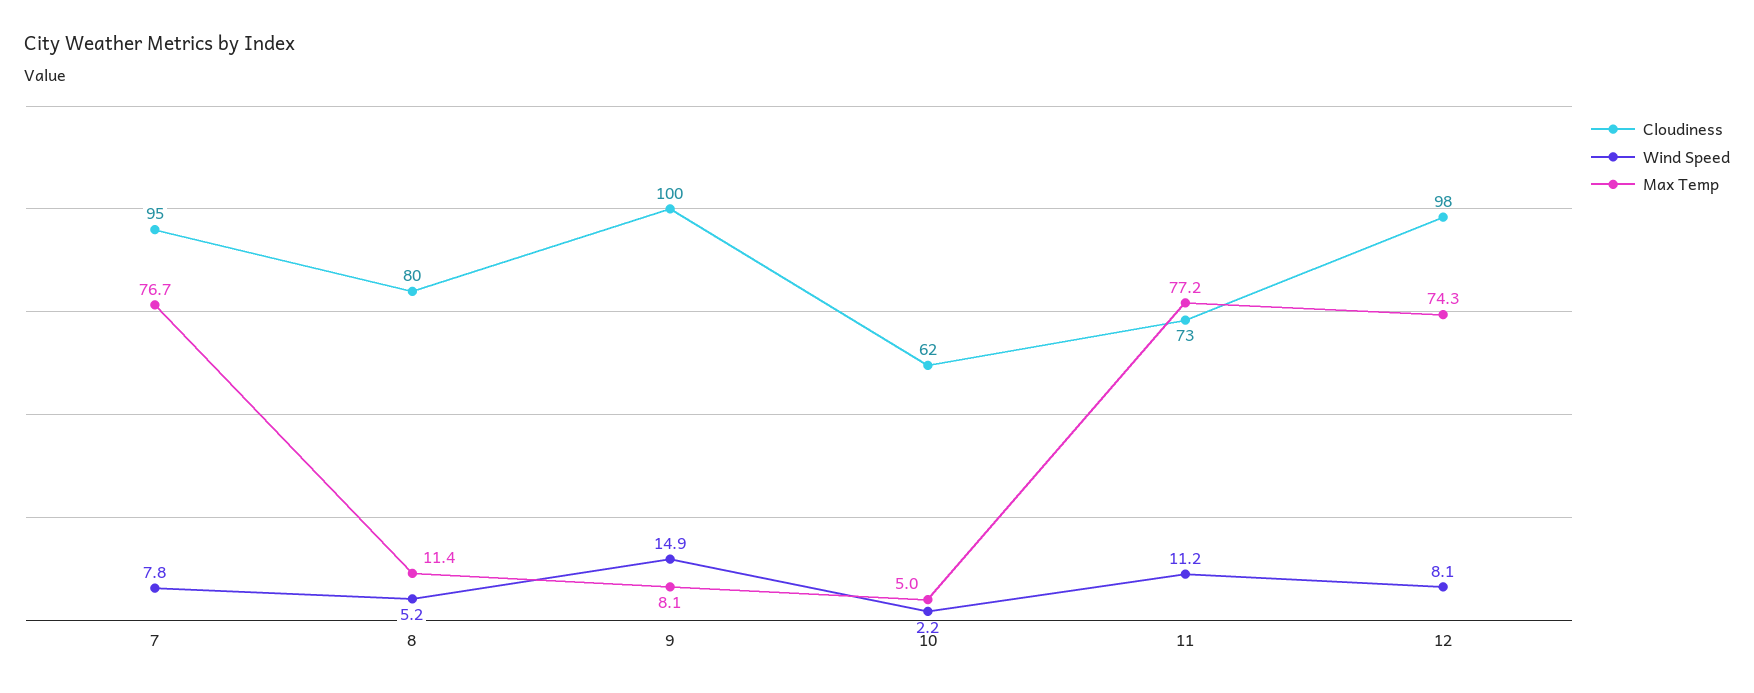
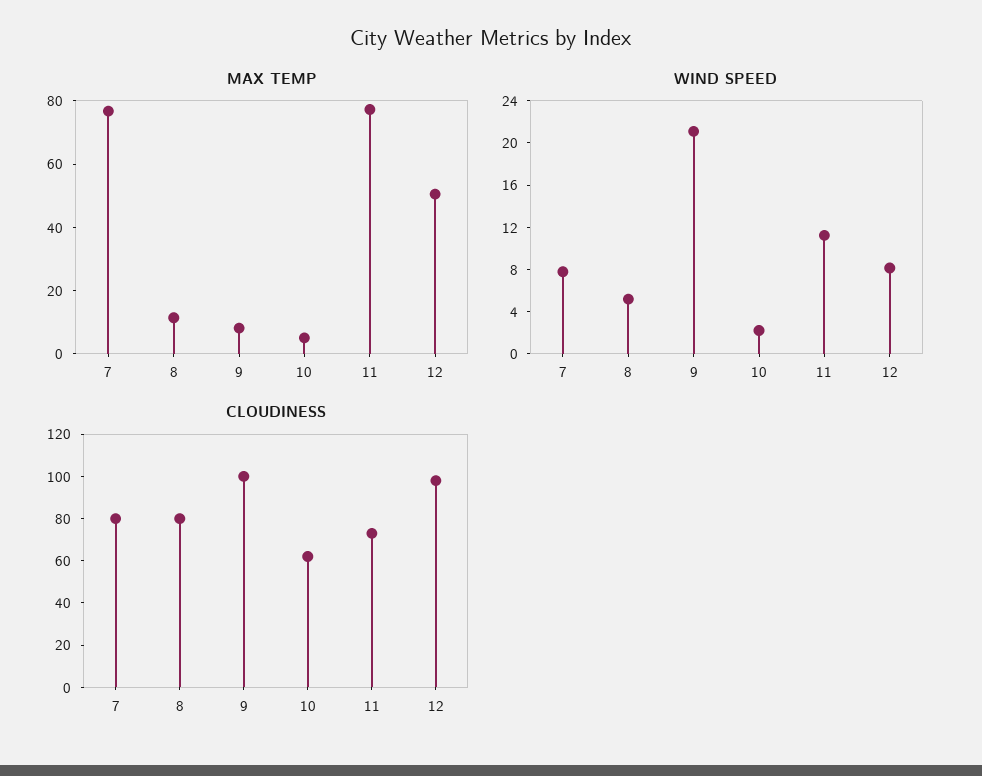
Cloudiness, 7: 95 -> 80
Wind Speed, 9: 14.9 -> 21
Max Temp, 12: 74.3 -> 50

